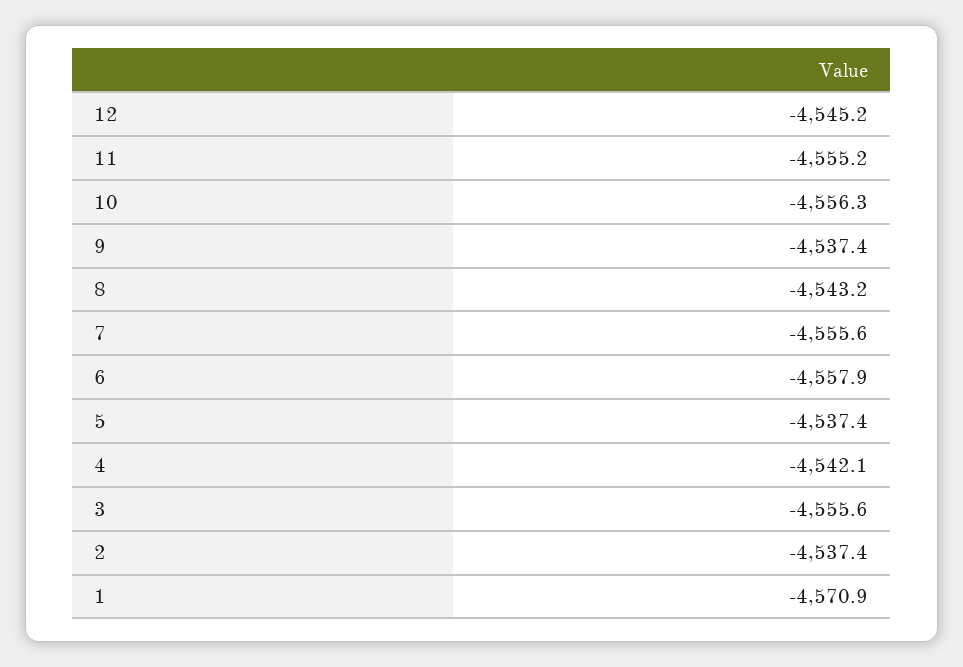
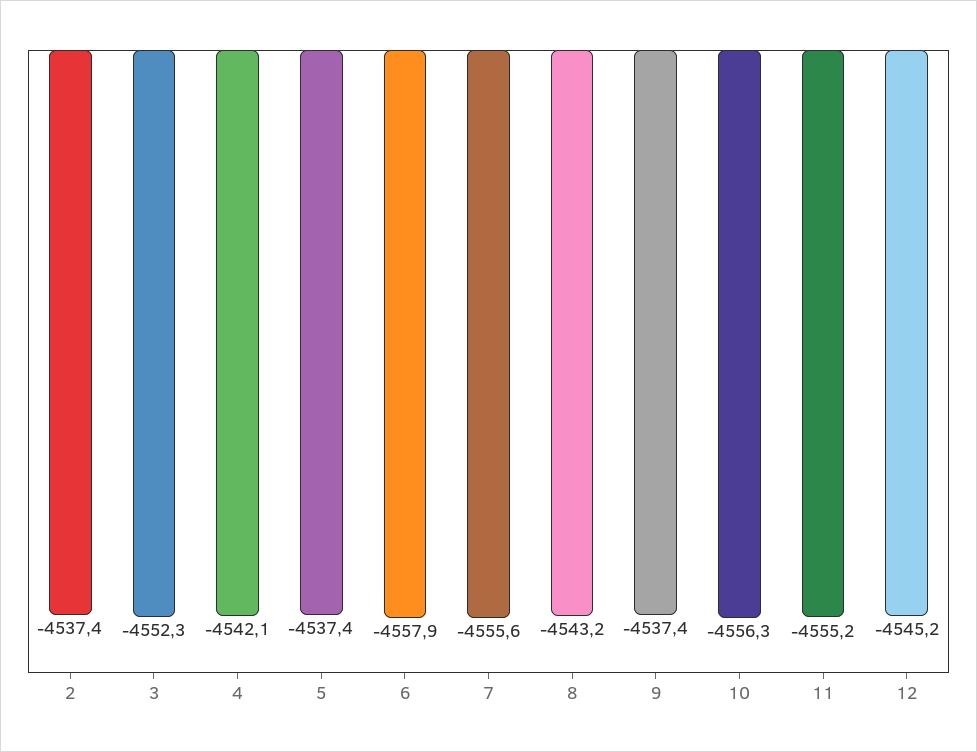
3: -4555.6 -> -4552.3
1: -4570.9 -> none

